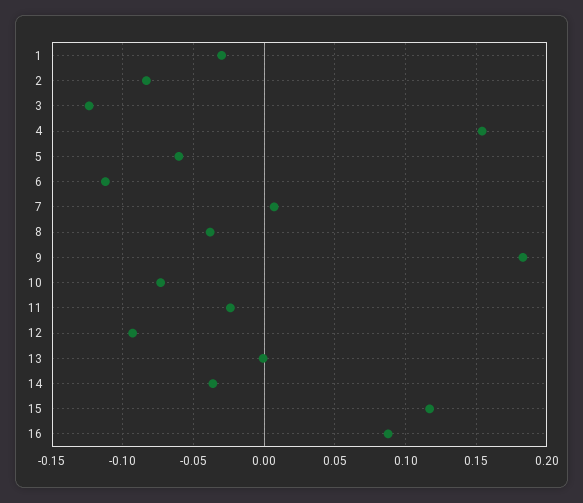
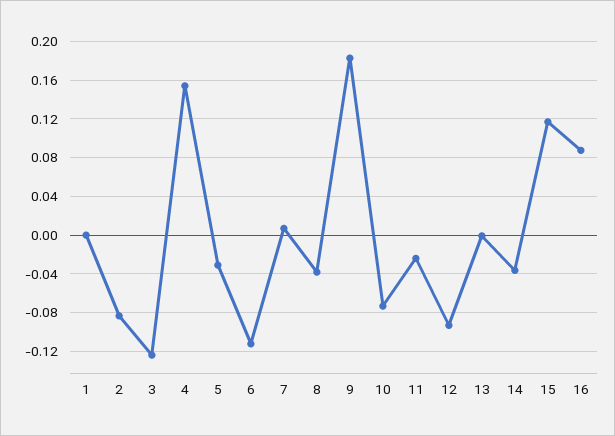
1: -0.03 -> 0
5: -0.06 -> -0.03

